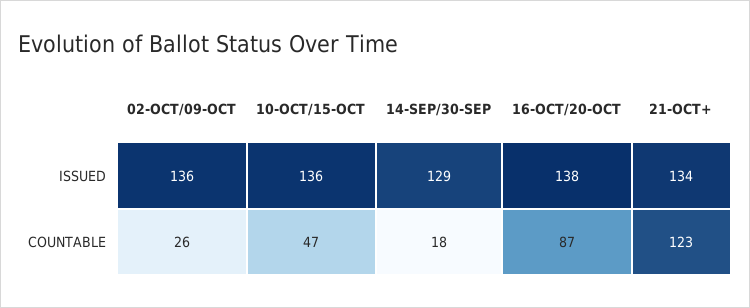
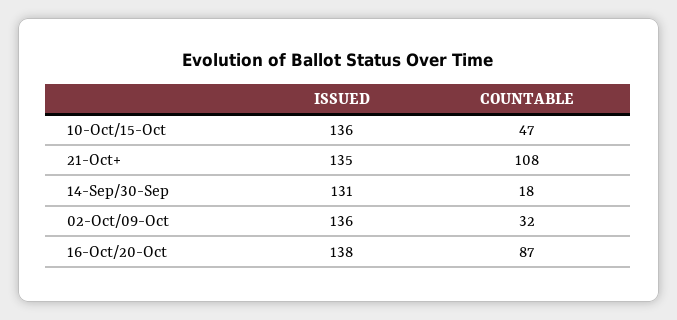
14-SEP/30-SEP, ISSUED: 129 -> 131
21-OCT+, ISSUED: 134 -> 135
02-OCT/09-OCT, COUNTABLE: 26 -> 32
21-OCT+, COUNTABLE: 123 -> 108

